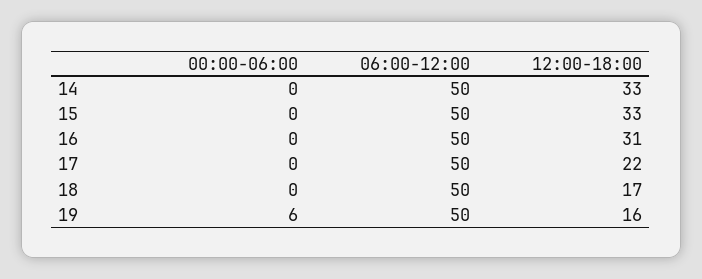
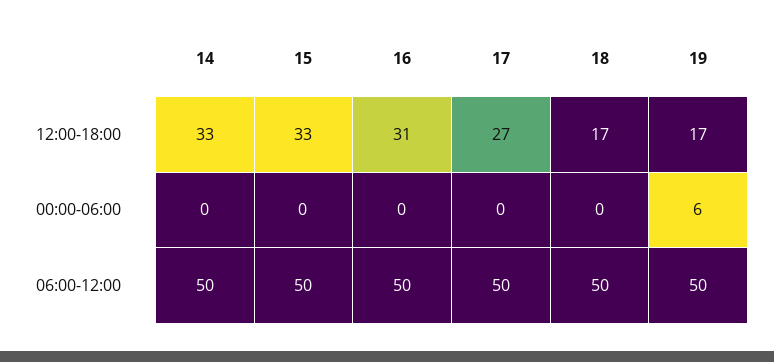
12:00-18:00, 17: 22 -> 27
12:00-18:00, 19: 16 -> 17

